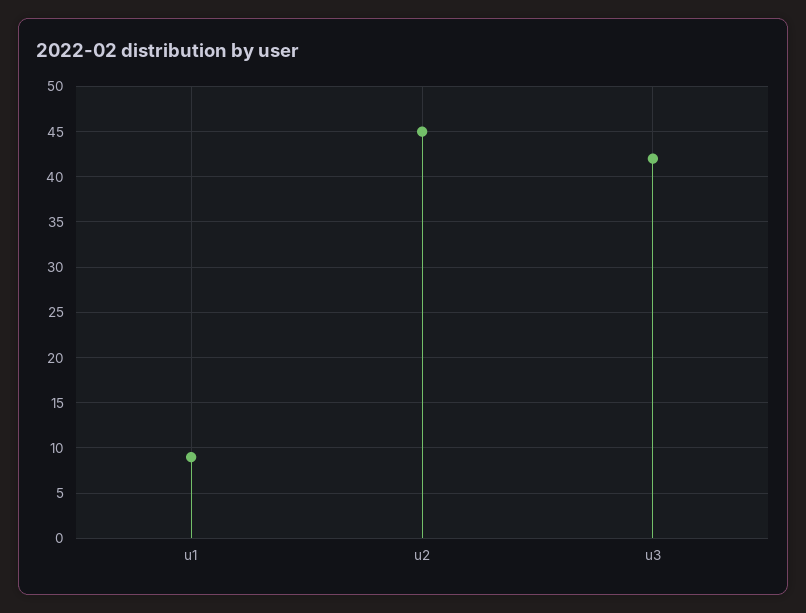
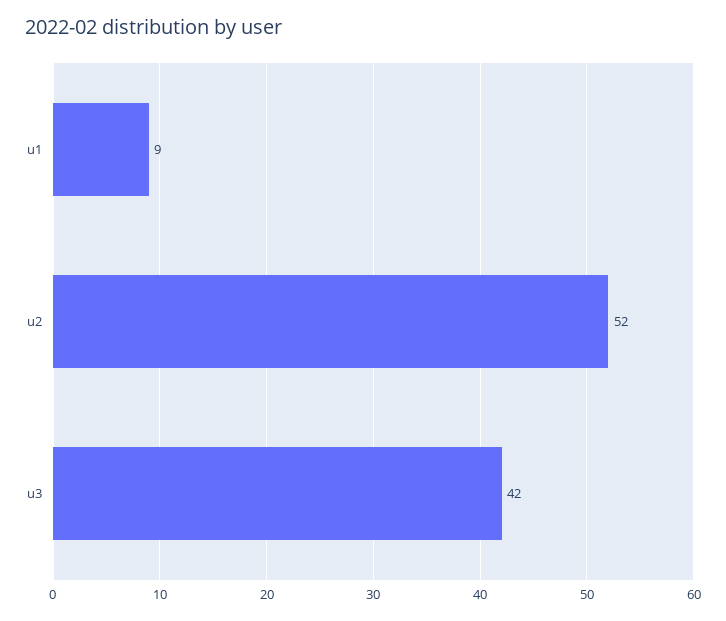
u2: 45 -> 52

